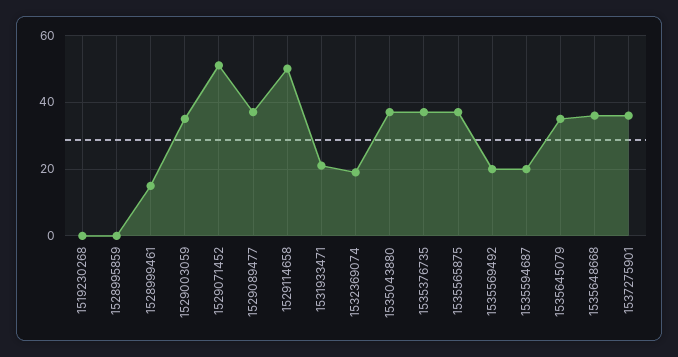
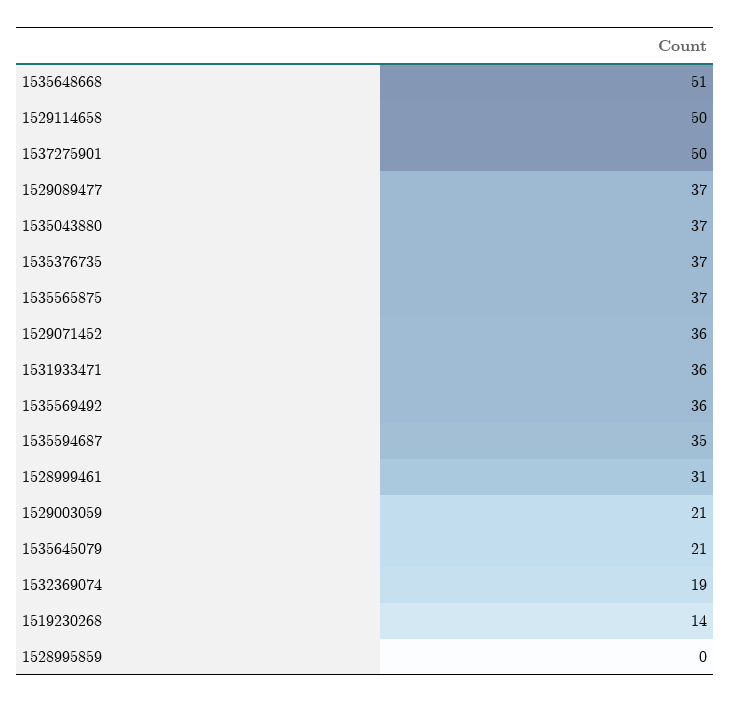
1519230268: 0 -> 14
1528999461: 15 -> 31
1529003059: 35 -> 21
1529071452: 50 -> 36
1531933471: 20 -> 36
1535569492: 20 -> 36
1535594687: 20 -> 35
1535645079: 35 -> 21
1535648668: 35 -> 51
1537275901: 35 -> 50

